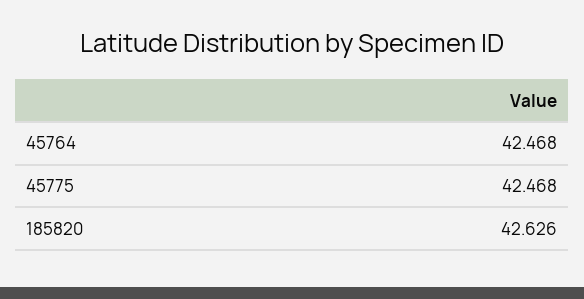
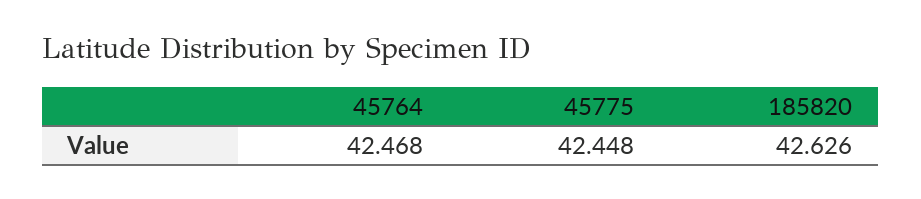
45775: 42.468 -> 42.448

